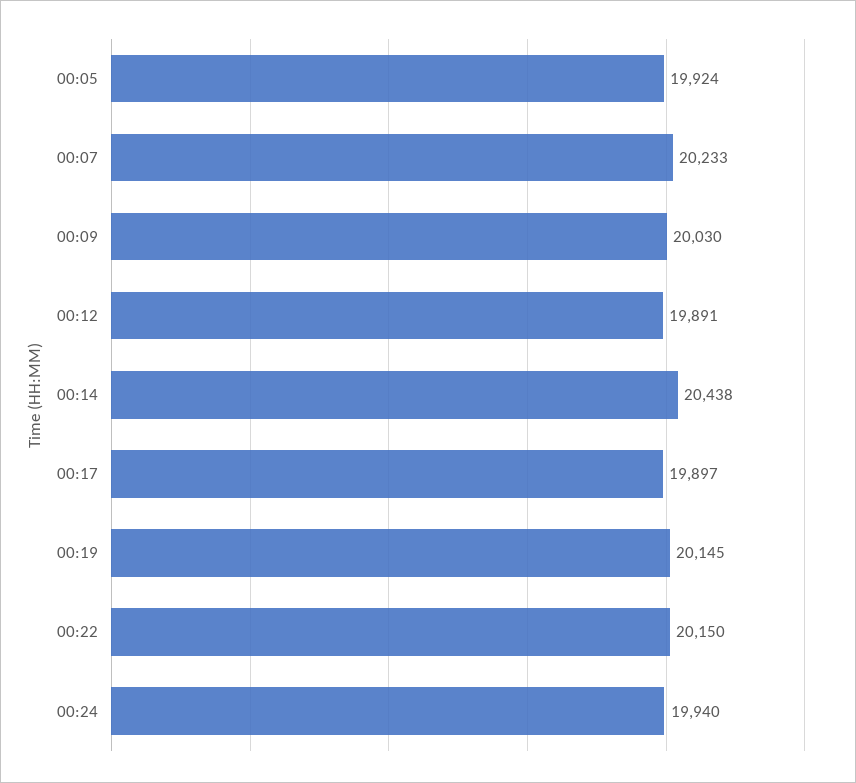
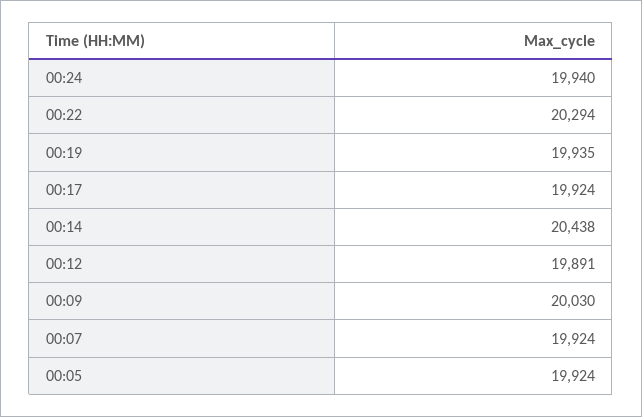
00:07: 20233 -> 19924
00:17: 19897 -> 19924
00:19: 20145 -> 19935
00:22: 20150 -> 20294

